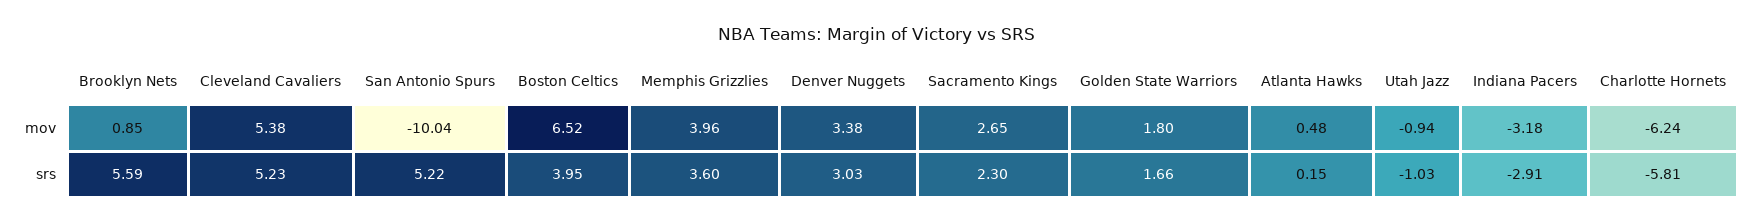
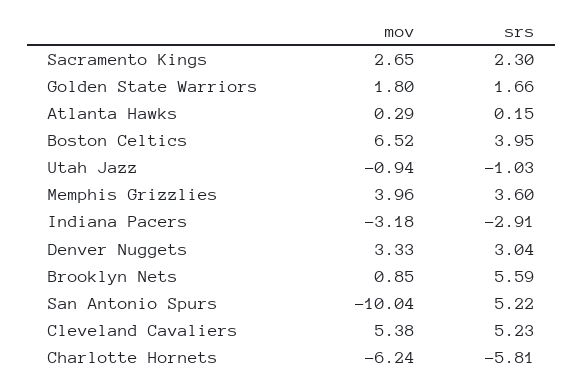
Denver Nuggets, mov: 3.38 -> 3.33
Atlanta Hawks, mov: 0.48 -> 0.29
Denver Nuggets, srs: 3.03 -> 3.04

